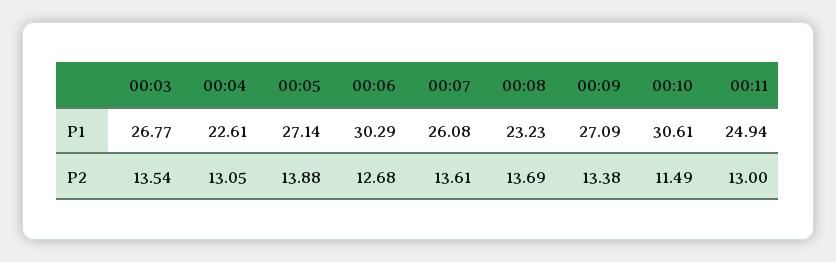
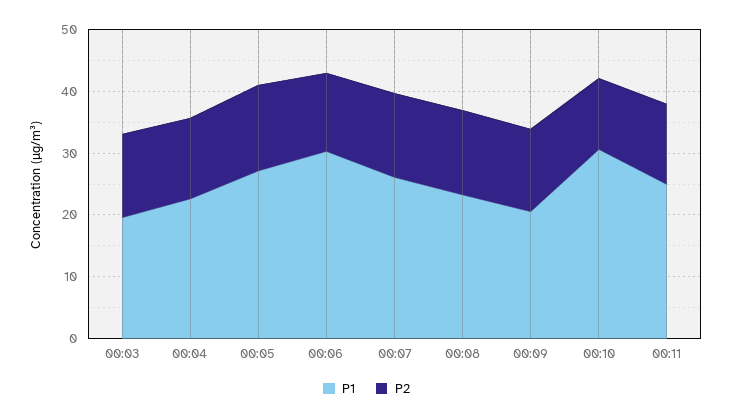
P1, 00:03: 26.77 -> 20
P1, 00:09: 27.09 -> 20

